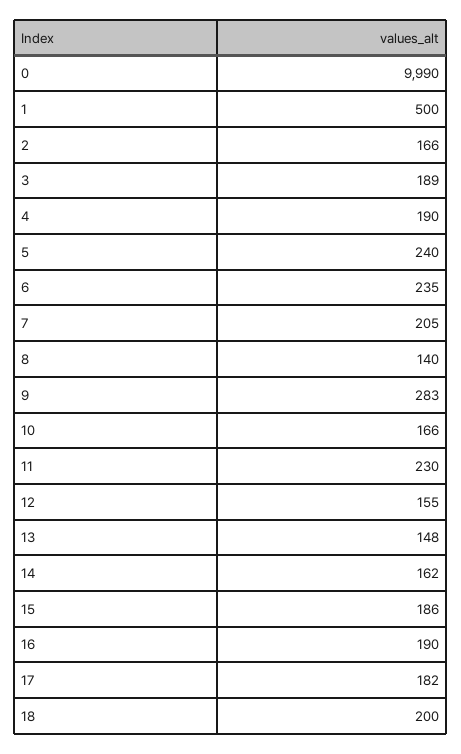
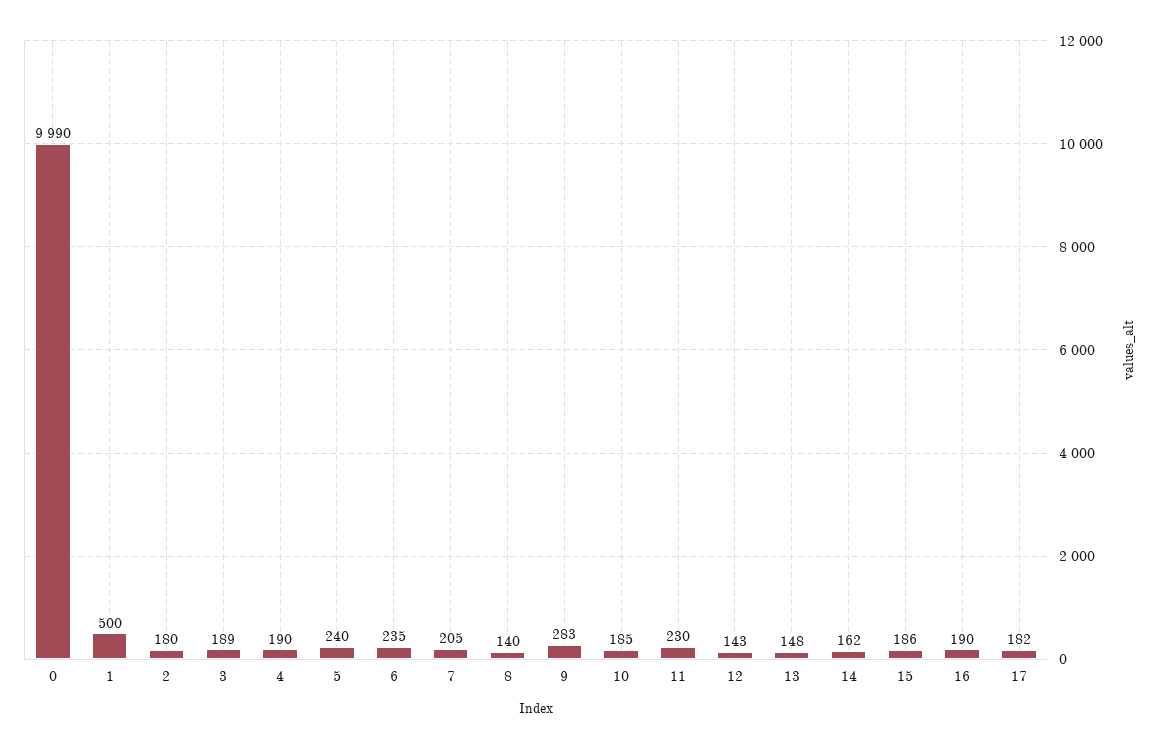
2: 166 -> 180
10: 166 -> 185
12: 155 -> 143
18: 200 -> none

